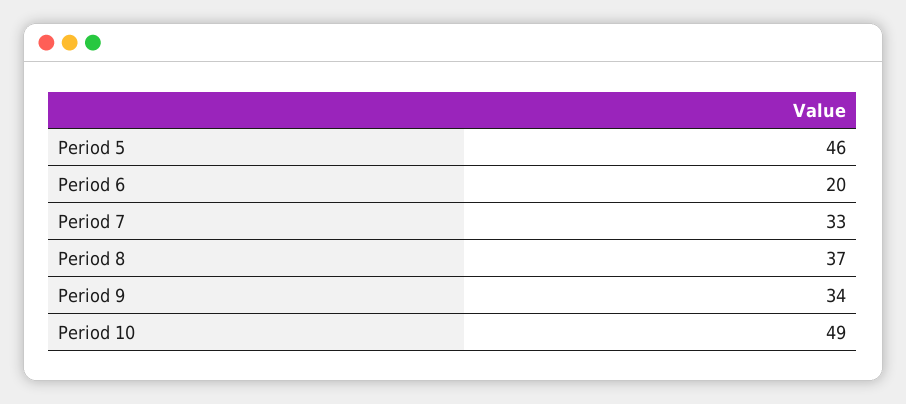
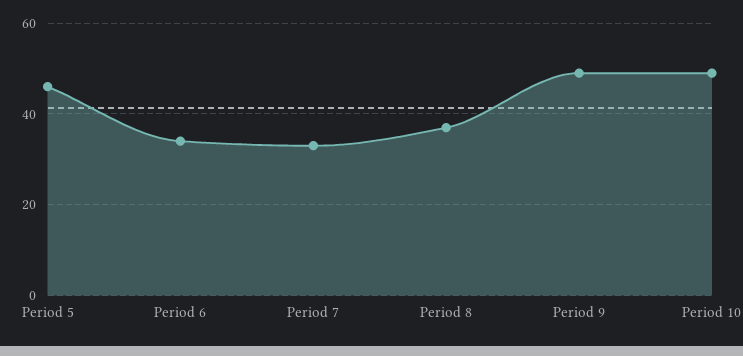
Period 6: 20 -> 35
Period 9: 34 -> 50

